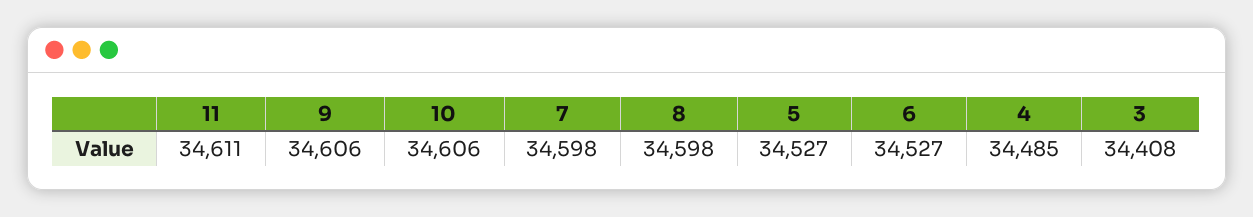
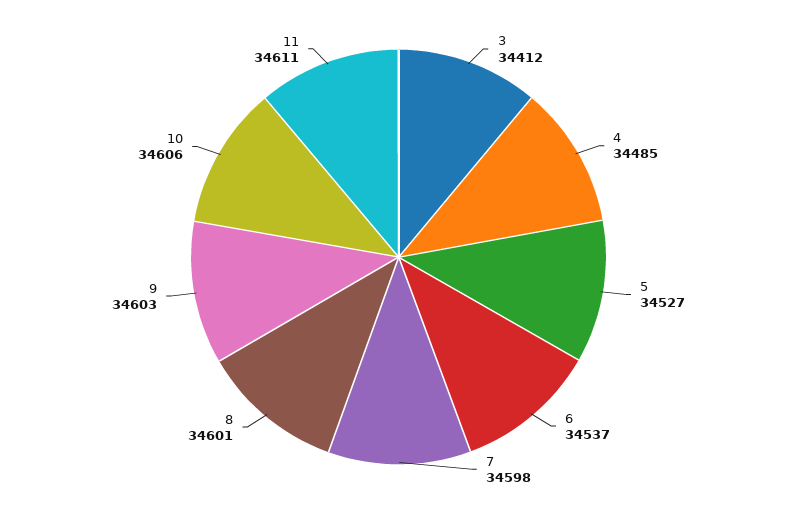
9: 34606 -> 34603
8: 34598 -> 34601
6: 34527 -> 34537
3: 34408 -> 34412

